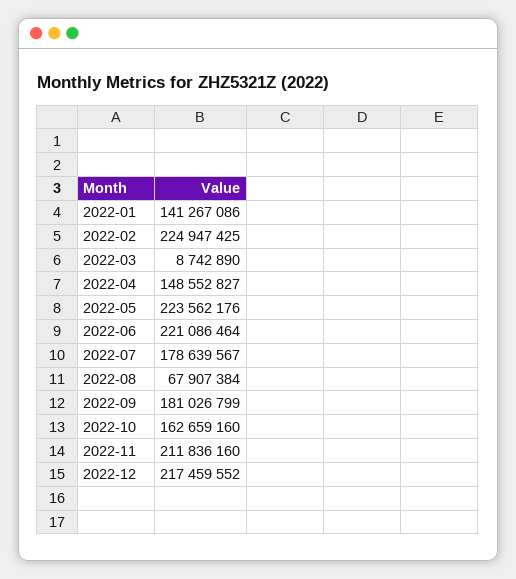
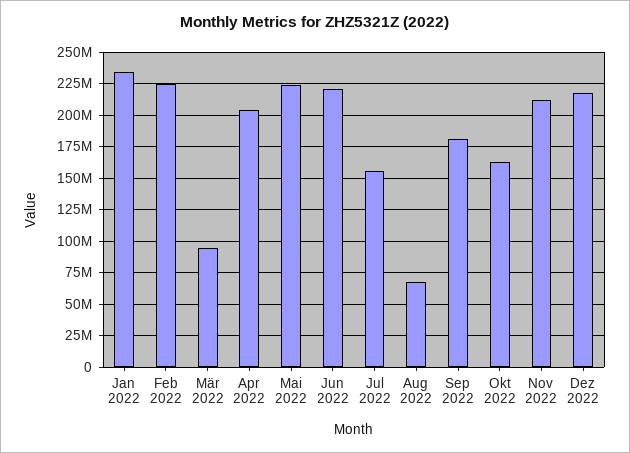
2022-01: 141267086 -> 235000000
2022-03: 8742890 -> 95000000
2022-04: 148552827 -> 205000000
2022-07: 178639567 -> 155000000

